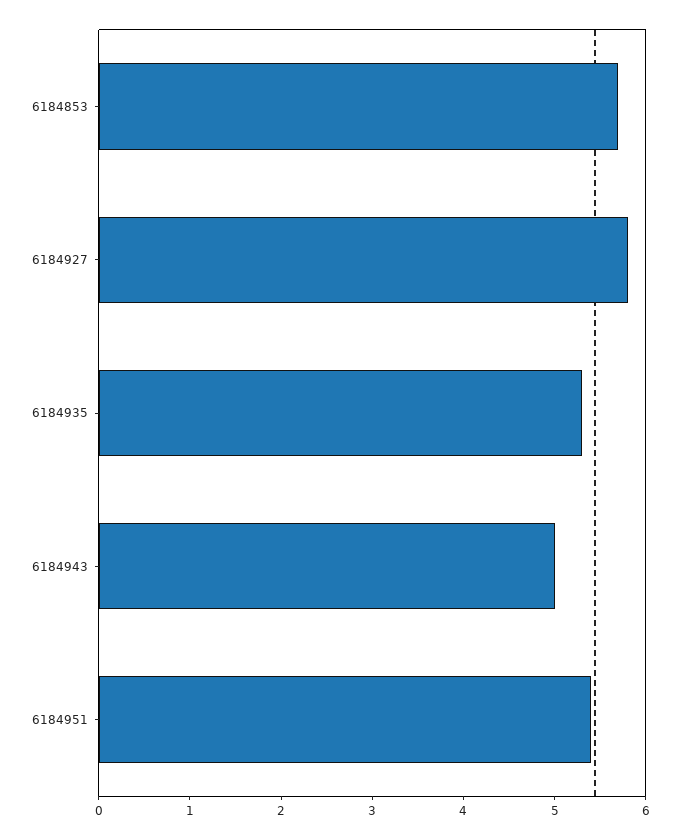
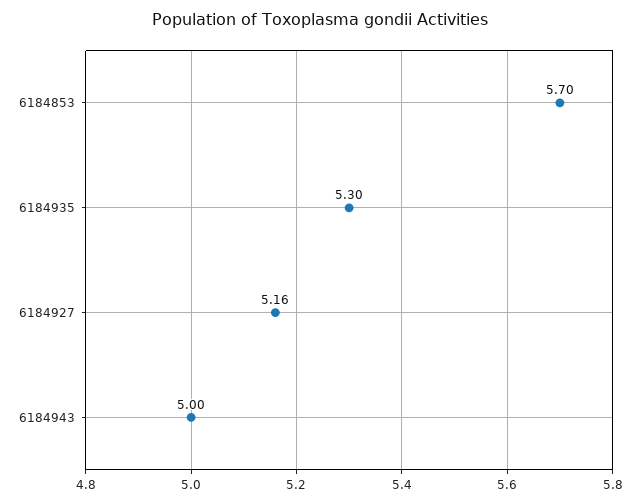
6184927: 5.8 -> 5.16
6184951: 5.4 -> none

